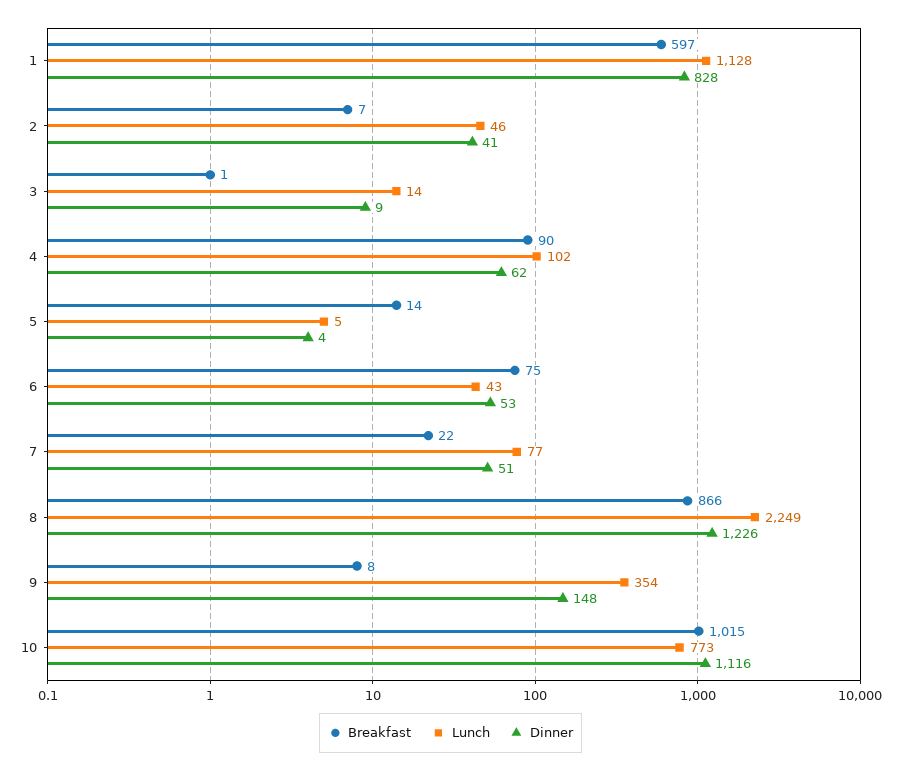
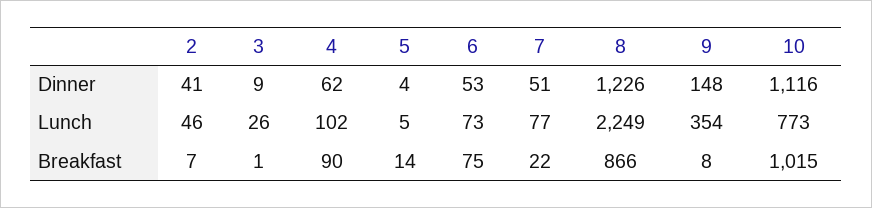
Breakfast, 1: 597 -> none
Lunch, 1: 1128 -> none
Dinner, 1: 828 -> none
Lunch, 3: 14 -> 26
Lunch, 6: 43 -> 73

